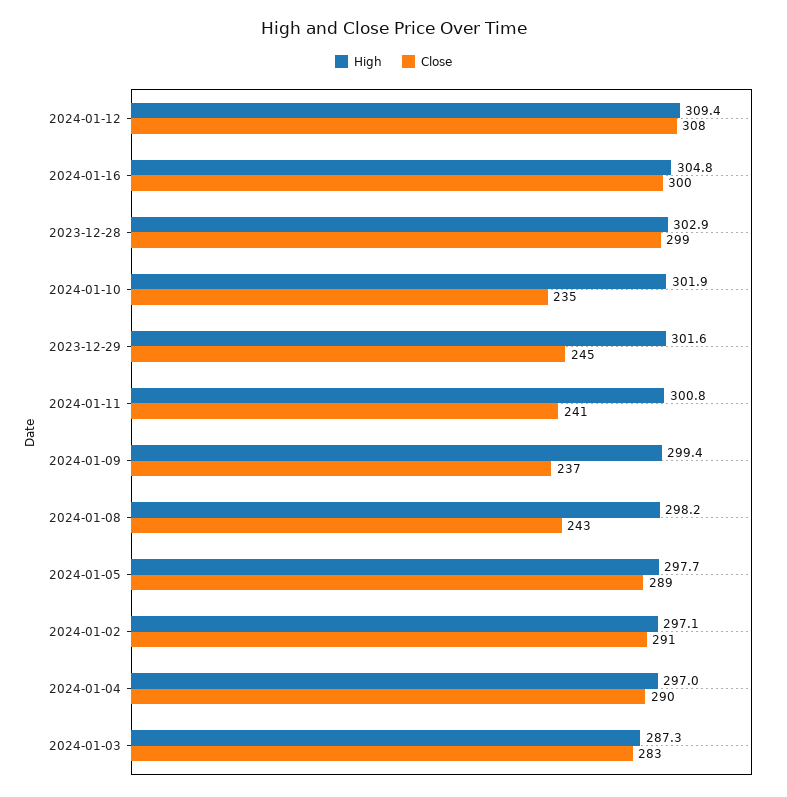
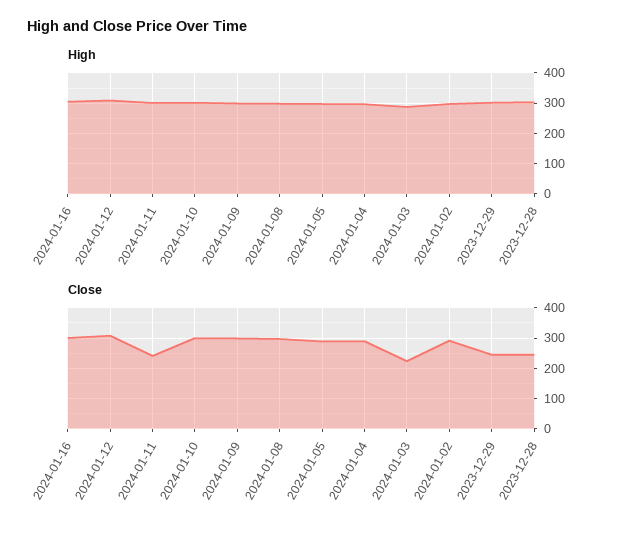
Close, 2023-12-28: 299 -> 240
Close, 2024-01-10: 235 -> 300
Close, 2024-01-09: 237 -> 300
Close, 2024-01-08: 243 -> 300
Close, 2024-01-03: 283 -> 220

